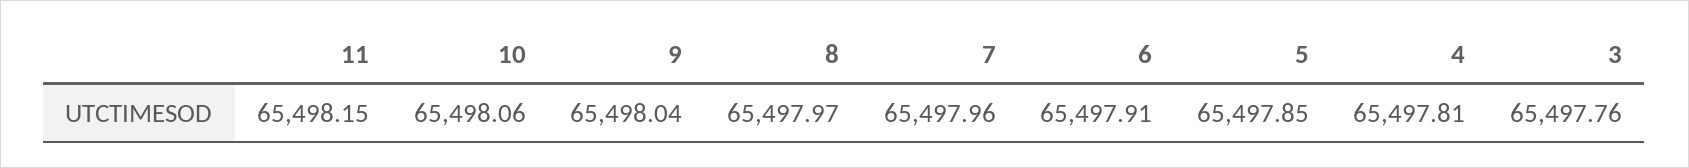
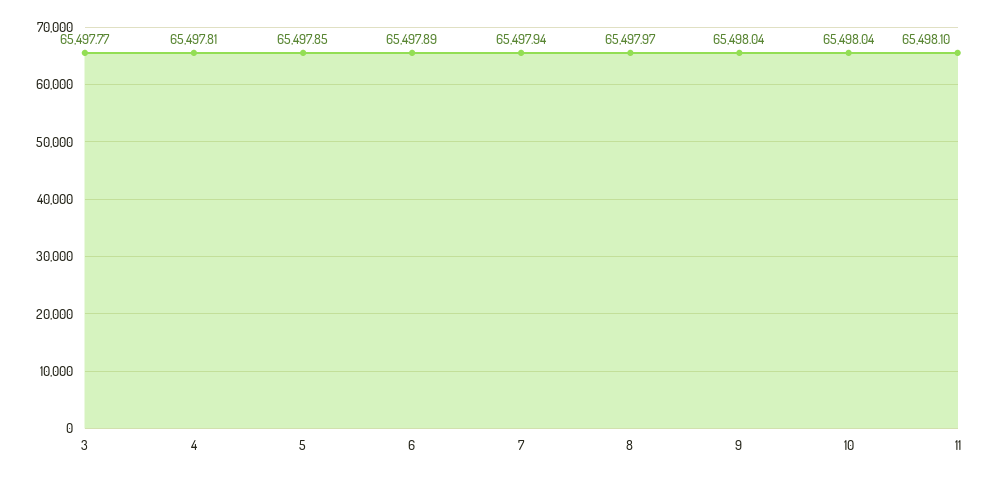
11: 65498.15 -> 65498.1
10: 65498.06 -> 65498.04
7: 65497.96 -> 65497.94
6: 65497.91 -> 65497.89
3: 65497.76 -> 65497.77

